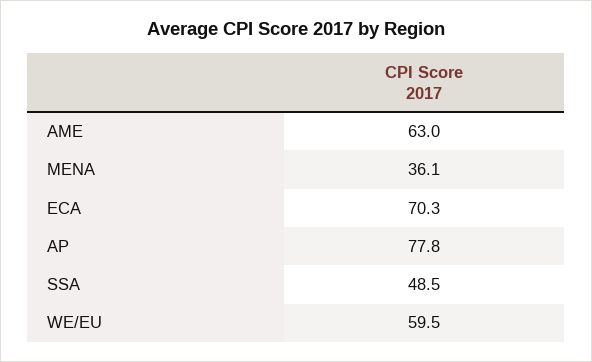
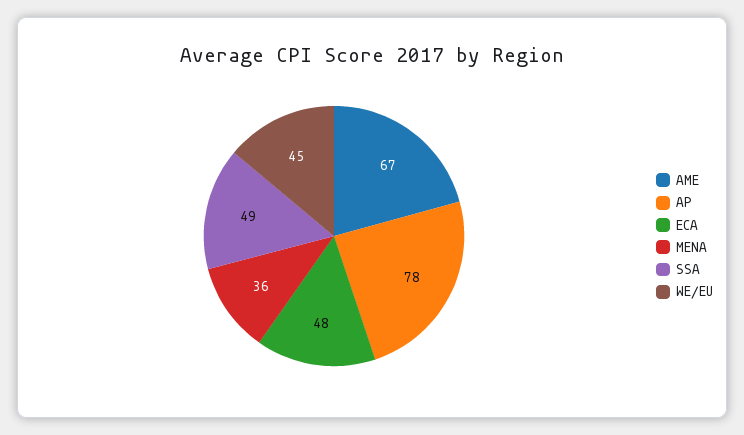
AME: 63 -> 67
ECA: 70.3 -> 48
WE/EU: 59.5 -> 45

